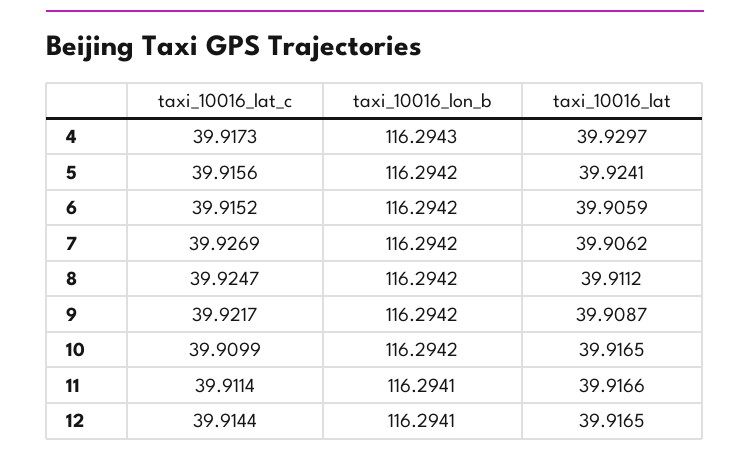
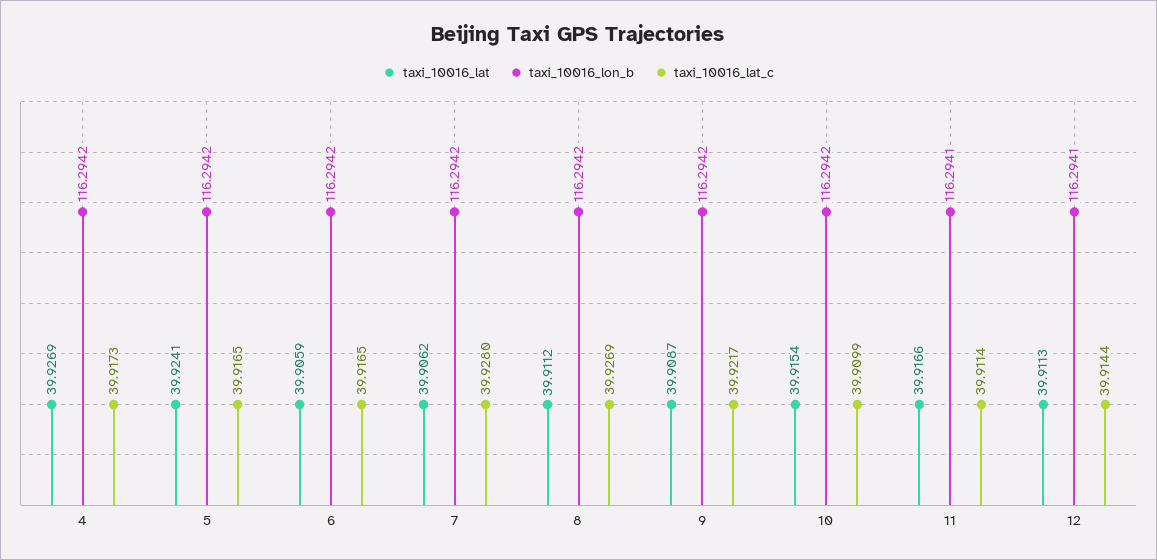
taxi_10016_lon_b, 4: 116.2943 -> 116.2942
taxi_10016_lat, 4: 39.9297 -> 39.9269
taxi_10016_lat_c, 5: 39.9156 -> 39.9165
taxi_10016_lat_c, 6: 39.9152 -> 39.9165
taxi_10016_lat_c, 7: 39.9269 -> 39.928
taxi_10016_lat_c, 8: 39.9247 -> 39.9269
taxi_10016_lat, 10: 39.9165 -> 39.9154
taxi_10016_lat, 12: 39.9165 -> 39.9113

